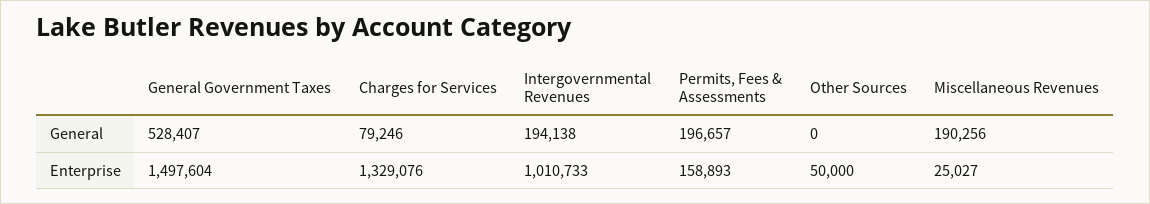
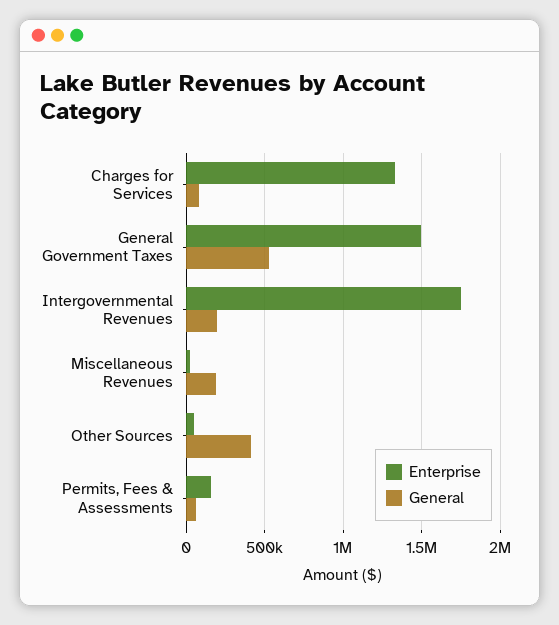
General, Permits, Fees & Assessments: 196657 -> 50000
General, Other Sources: 0 -> 400000
Enterprise, Intergovernmental Revenues: 1010733 -> 1750000

